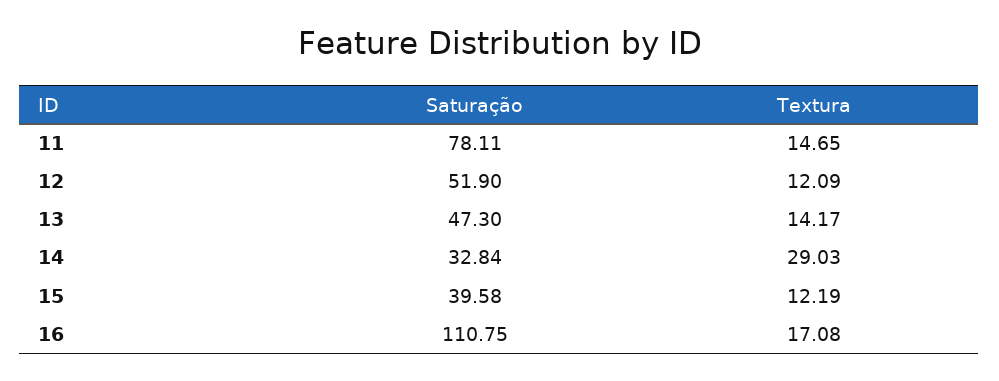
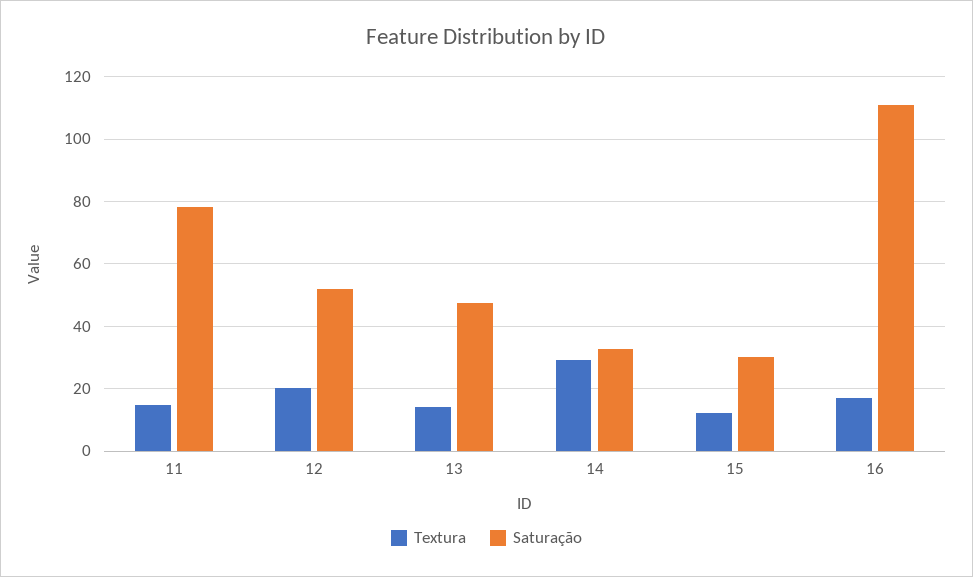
Textura, 12: 12.09 -> 20
Saturação, 15: 39.58 -> 30

